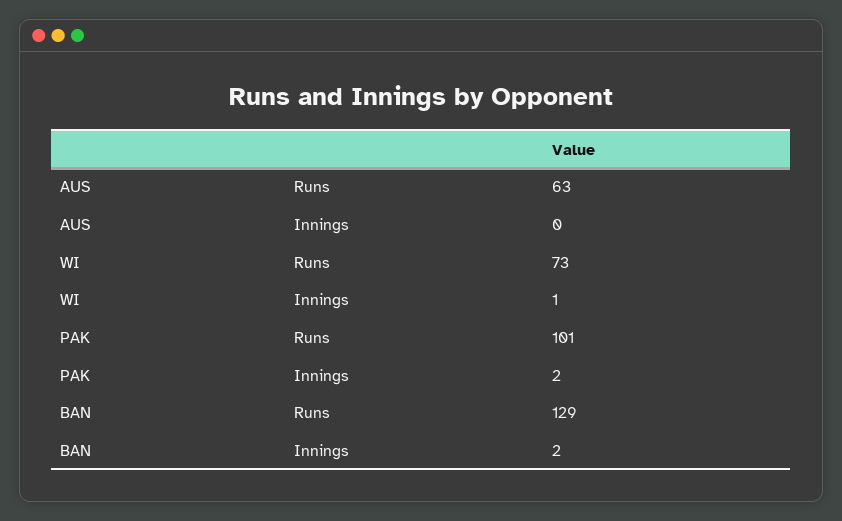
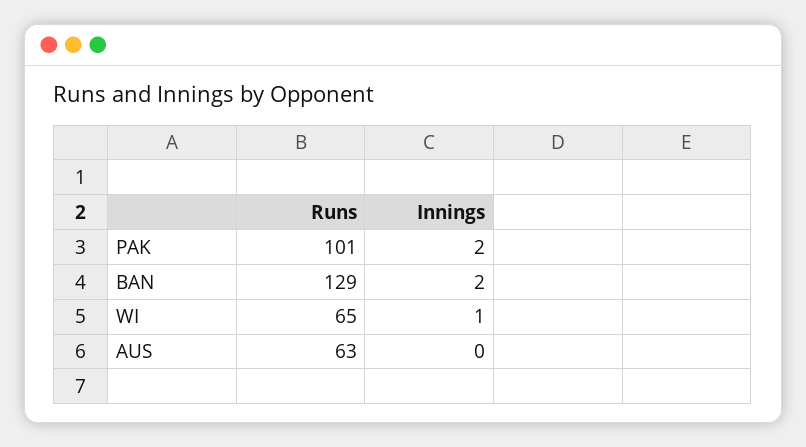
WI, Runs: 73 -> 65

